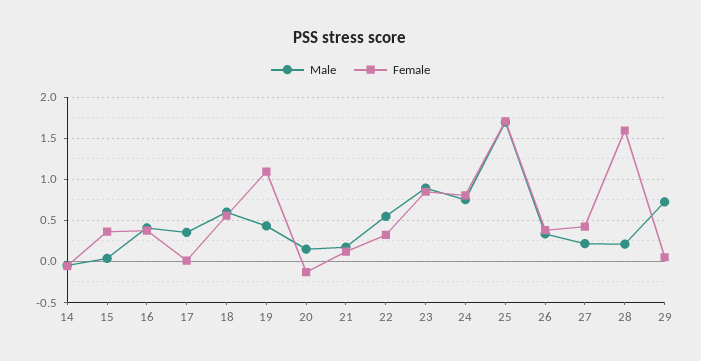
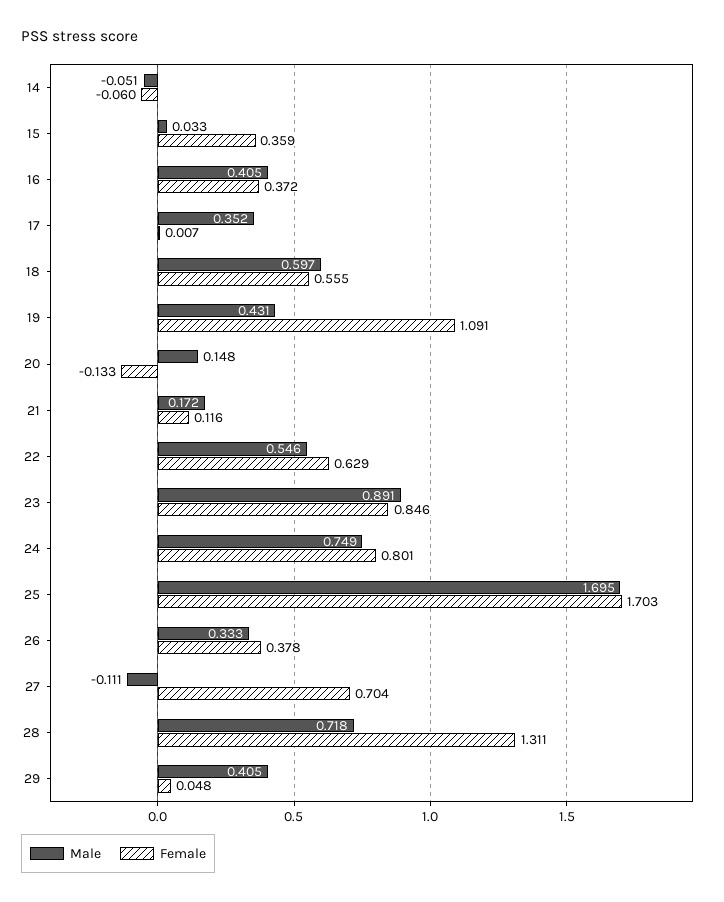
Female, 22: 0.3 -> 0.629
Male, 27: 0.2 -> -0.111
Female, 27: 0.4 -> 0.704
Male, 28: 0.2 -> 0.718
Female, 28: 1.6 -> 1.311
Male, 29: 0.7 -> 0.405

